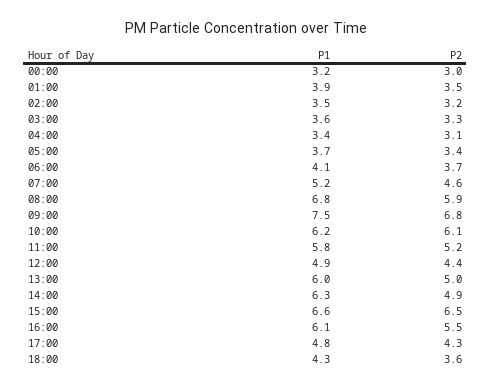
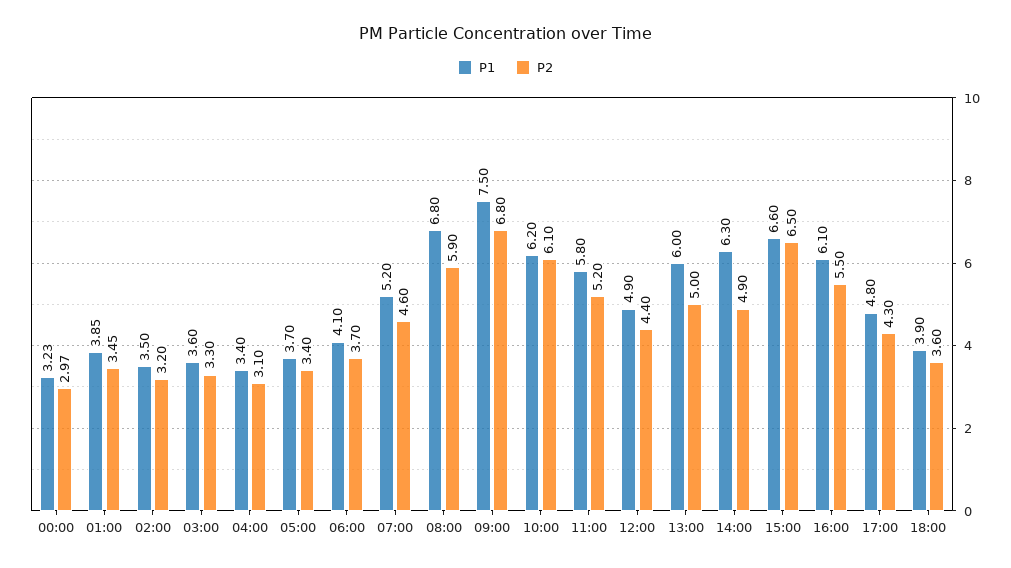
P1, 18:00: 4.3 -> 3.9

